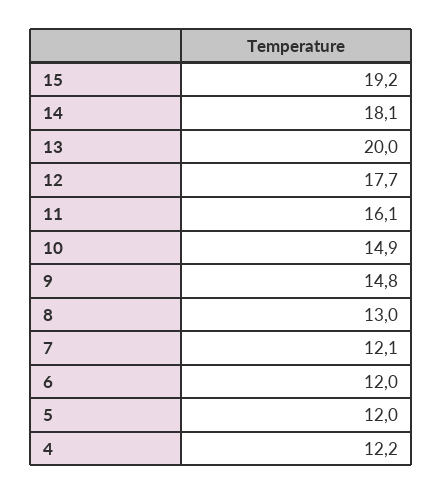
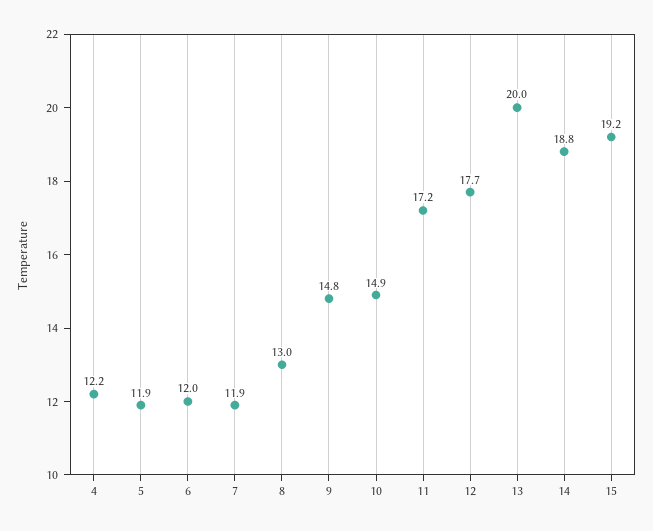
14: 18.1 -> 18.8
11: 16.1 -> 17.2
7: 12.1 -> 11.9
5: 12 -> 11.9

